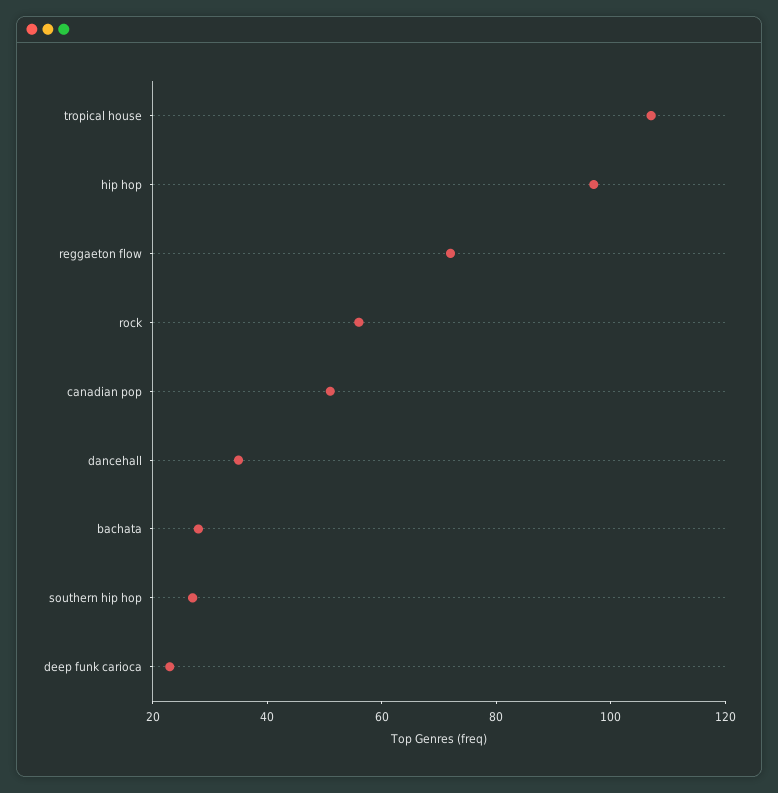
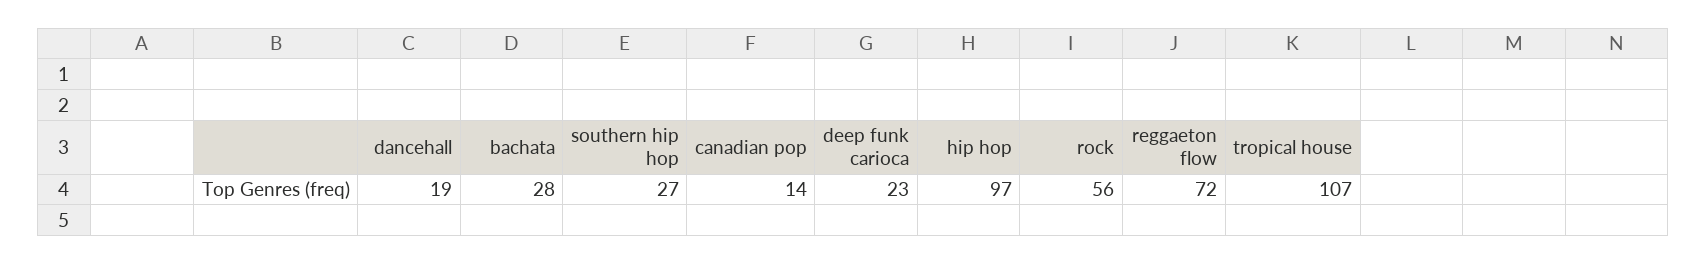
canadian pop: 50 -> 14
dancehall: 35 -> 19

